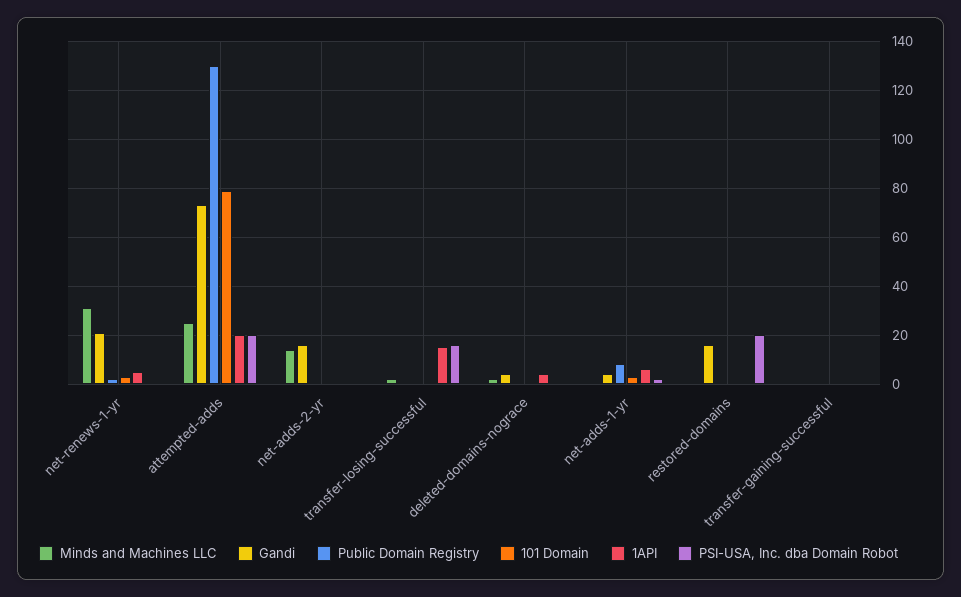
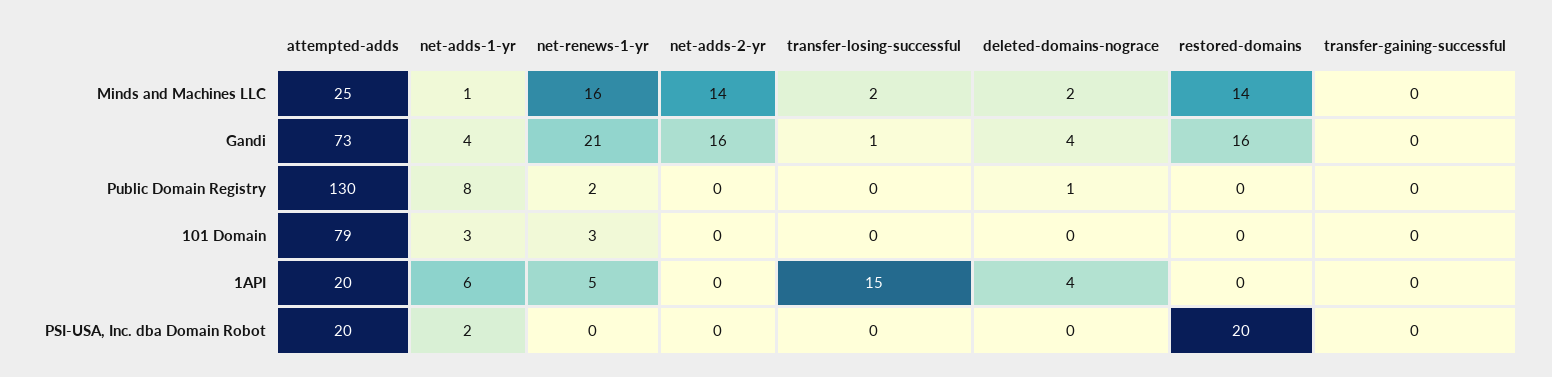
Minds and Machines LLC, net-renews-1-yr: 30 -> 16
PSI-USA, Inc. dba Domain Robot, transfer-losing-successful: 15 -> 0
Minds and Machines LLC, restored-domains: 0 -> 14

